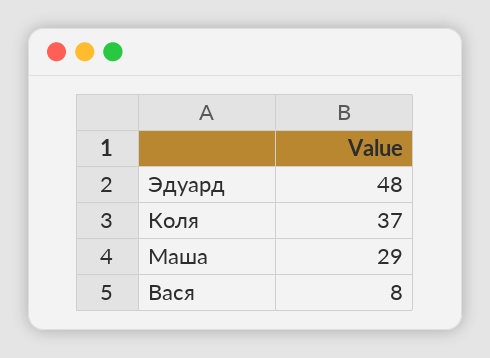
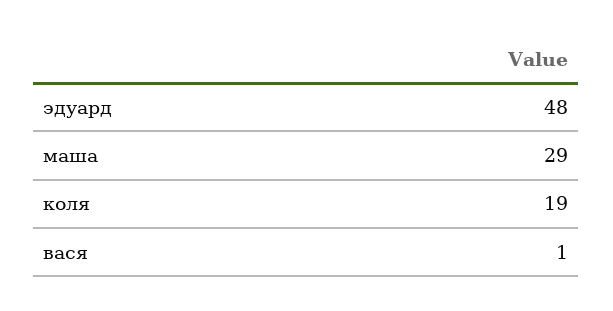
Коля: 37 -> 19
Вася: 8 -> 1

